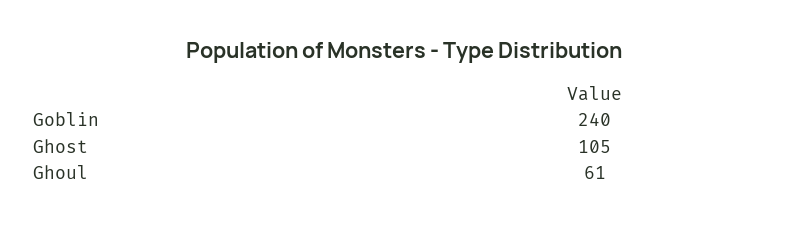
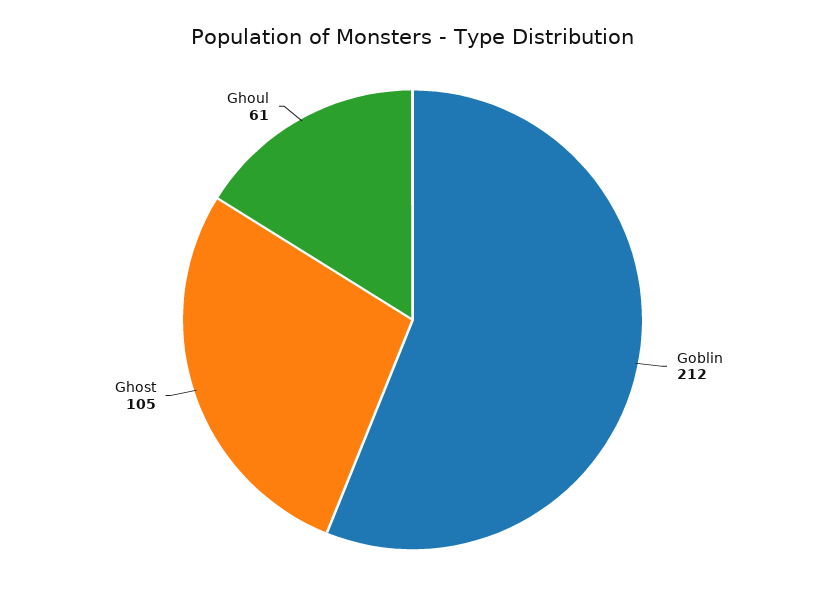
Goblin: 240 -> 212

